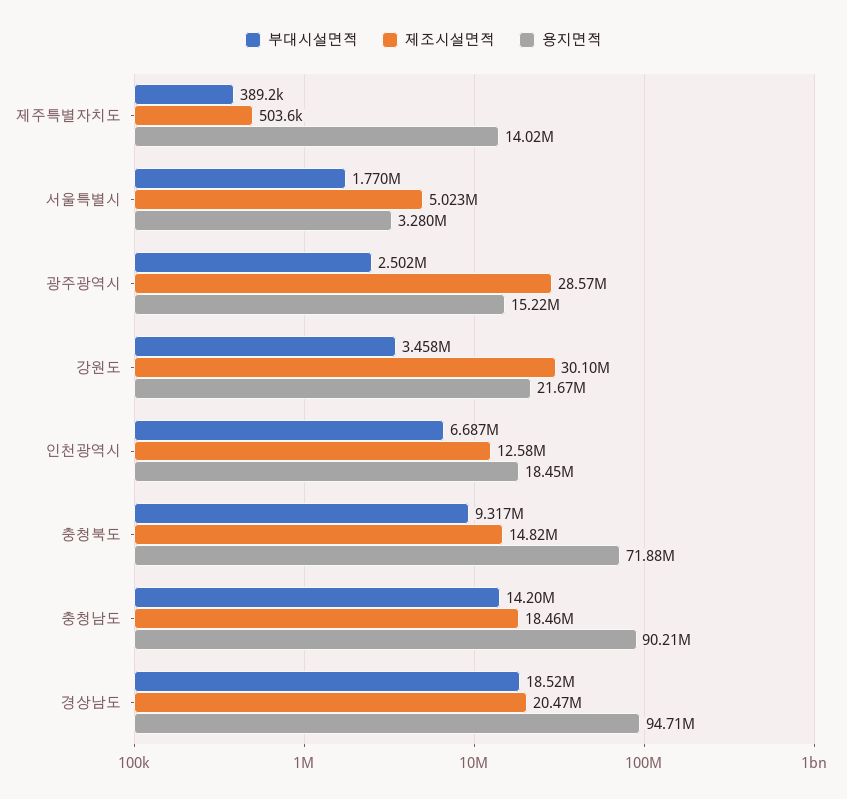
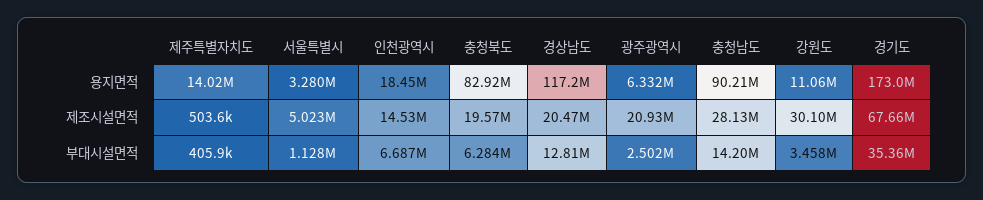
부대시설면적, 제주특별자치도: 389200 -> 405900
부대시설면적, 서울특별시: 1770000 -> 1128000
제조시설면적, 광주광역시: 28570000 -> 20930000
용지면적, 광주광역시: 15220000 -> 6332000
용지면적, 강원도: 21670000 -> 11060000
제조시설면적, 인천광역시: 12580000 -> 14530000
부대시설면적, 충청북도: 9317000 -> 6284000
제조시설면적, 충청북도: 14820000 -> 19570000
용지면적, 충청북도: 71880000 -> 82920000
제조시설면적, 충청남도: 18460000 -> 28130000
부대시설면적, 경상남도: 18520000 -> 12810000
용지면적, 경상남도: 94710000 -> 117200000
용지면적, 경기도: none -> 173000000
제조시설면적, 경기도: none -> 67660000
부대시설면적, 경기도: none -> 35360000

